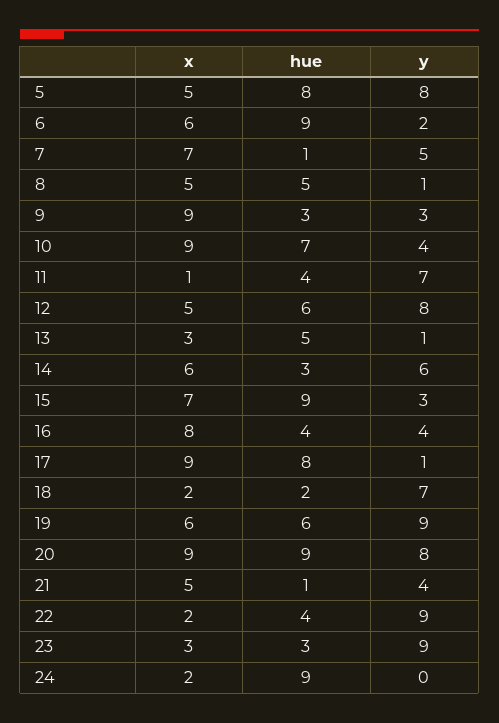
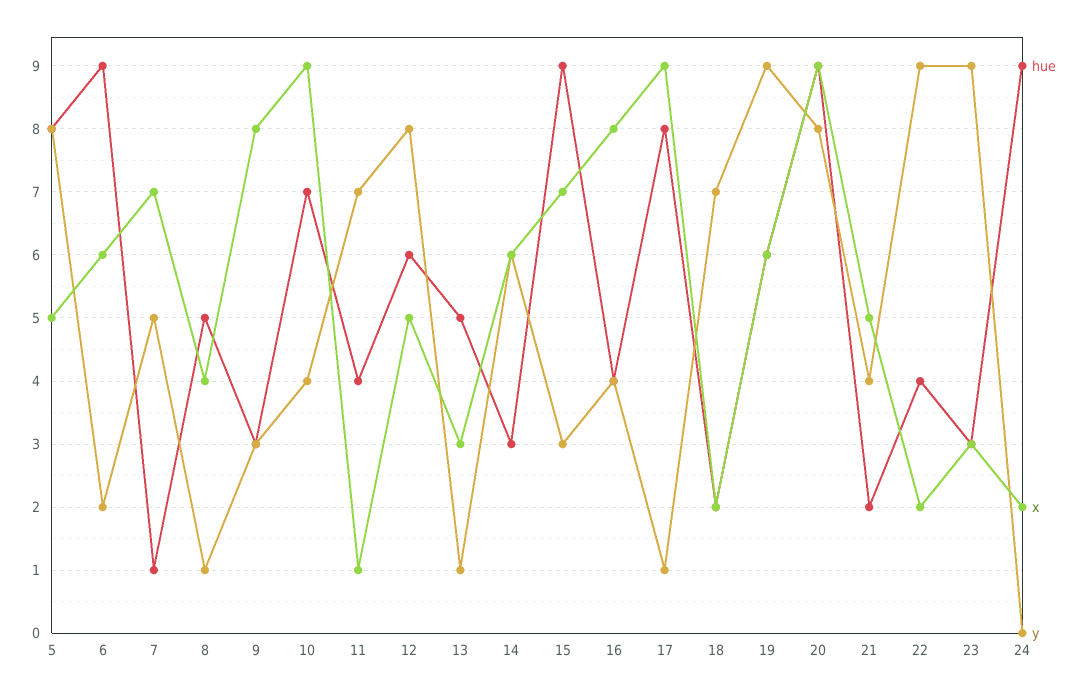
x, 8: 5 -> 4
x, 9: 9 -> 8
hue, 21: 1 -> 2

